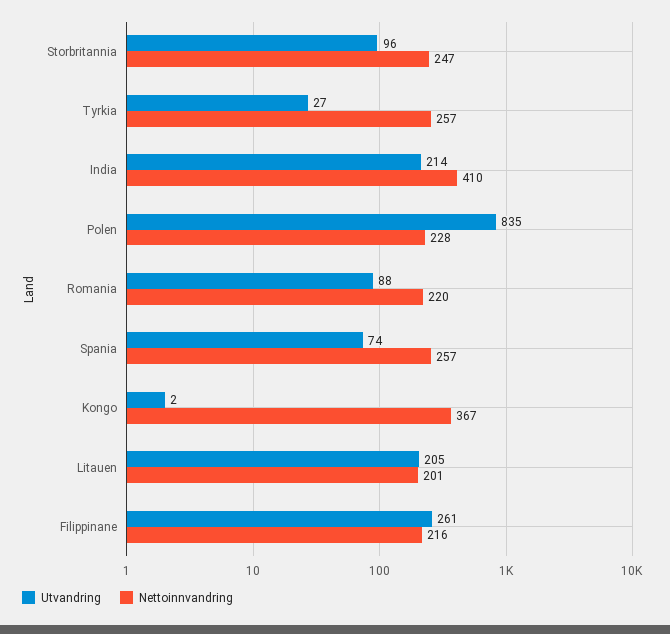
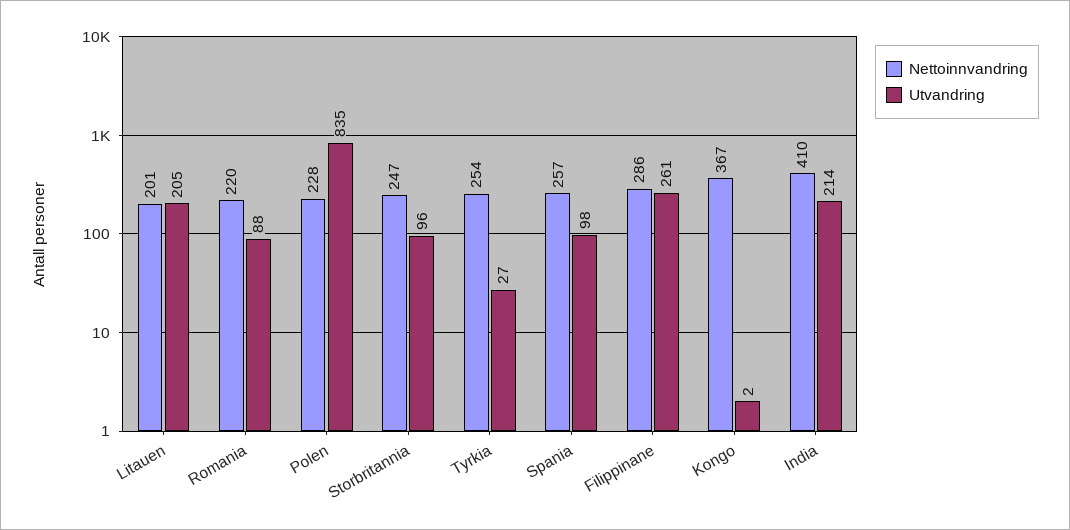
Nettoinnvandring, Tyrkia: 257 -> 254
Utvandring, Spania: 74 -> 98
Nettoinnvandring, Filippinane: 216 -> 286

